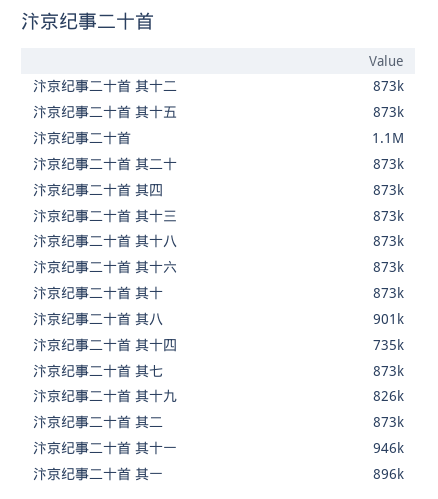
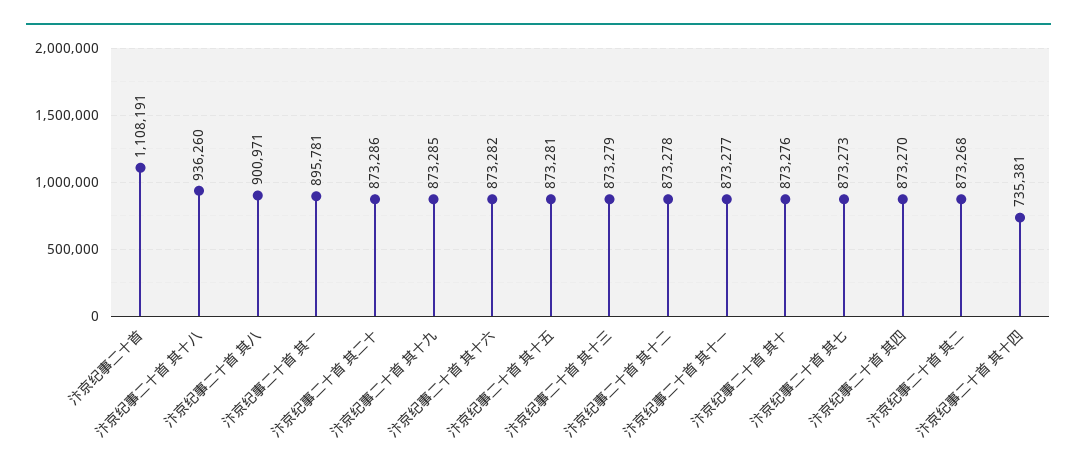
汴京纪事二十首 其十八: 873000 -> 936260
汴京纪事二十首 其十九: 826000 -> 873285
汴京纪事二十首 其十一: 946000 -> 873277

